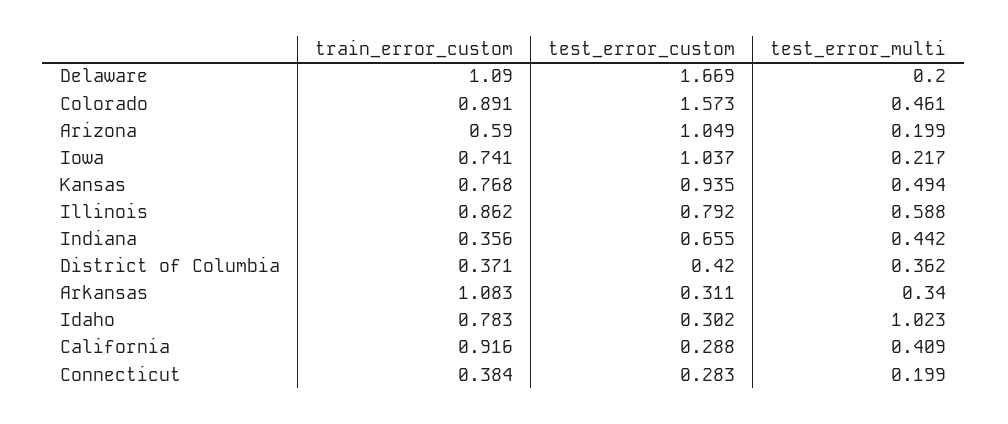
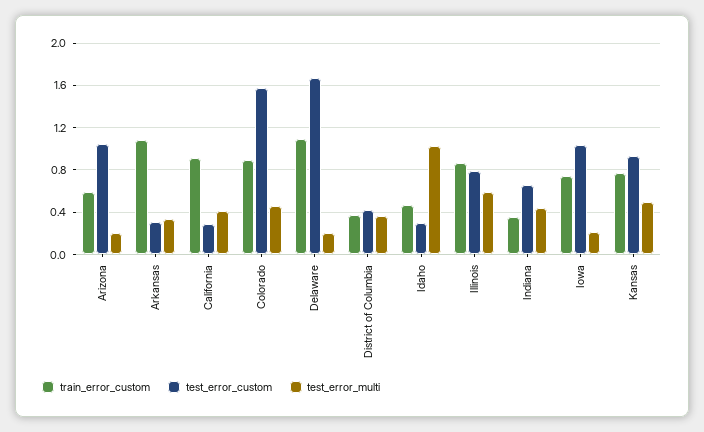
train_error_custom, Idaho: 0.783 -> 0.5
train_error_custom, Connecticut: 0.384 -> none
test_error_custom, Connecticut: 0.283 -> none
test_error_multi, Connecticut: 0.199 -> none

